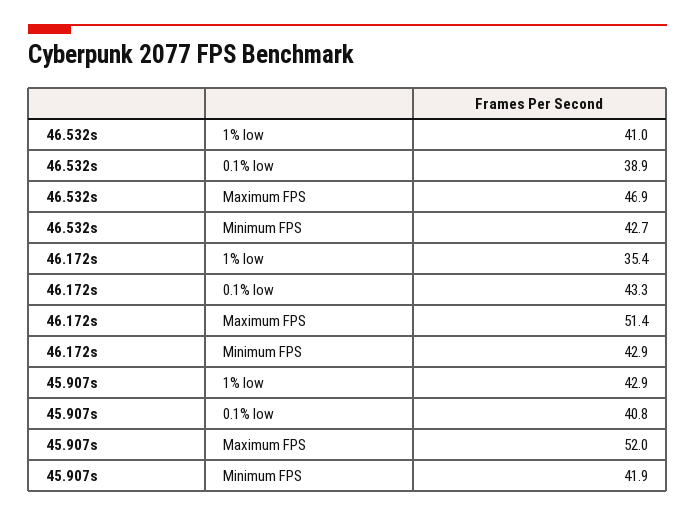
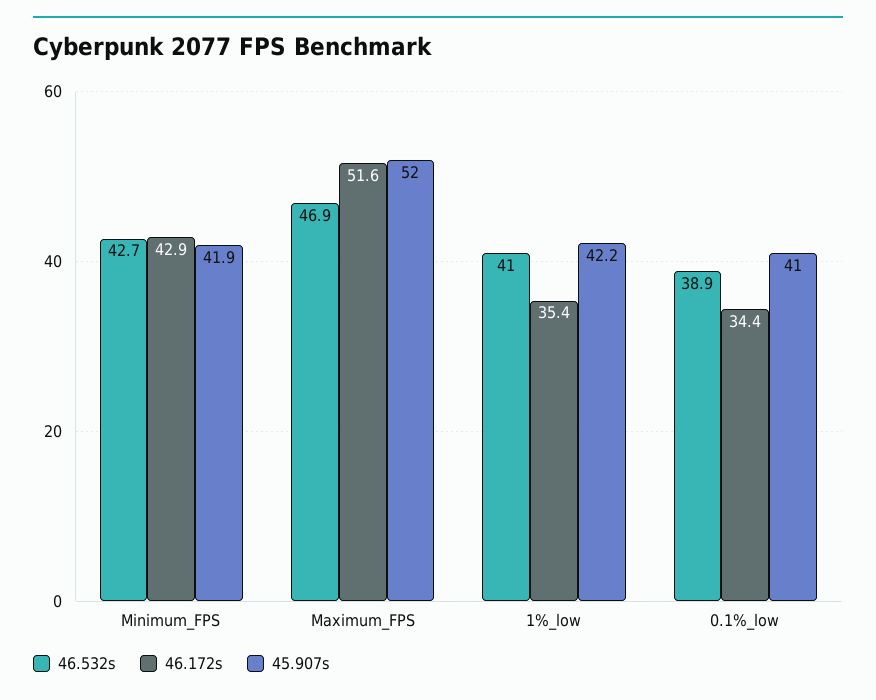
46.172s, 0.1% low: 43.3 -> 34.4
46.172s, Maximum FPS: 51.4 -> 51.6
45.907s, 1% low: 42.9 -> 42.2
45.907s, 0.1% low: 40.8 -> 41

